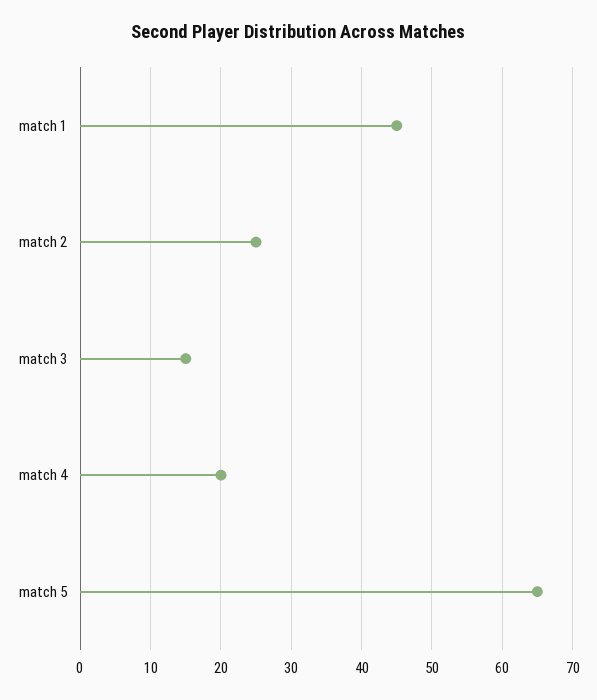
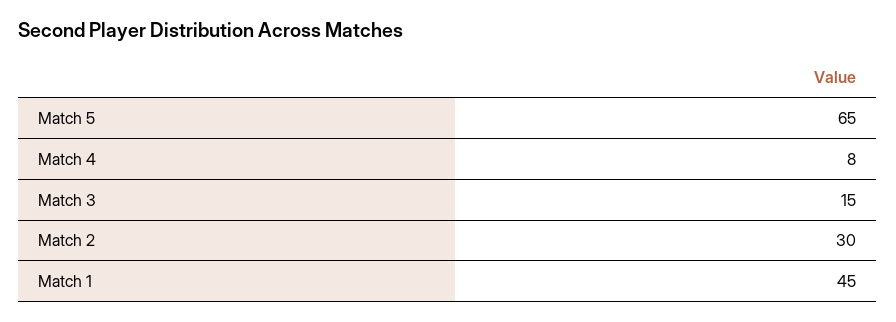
match 2: 25 -> 30
match 4: 20 -> 8

